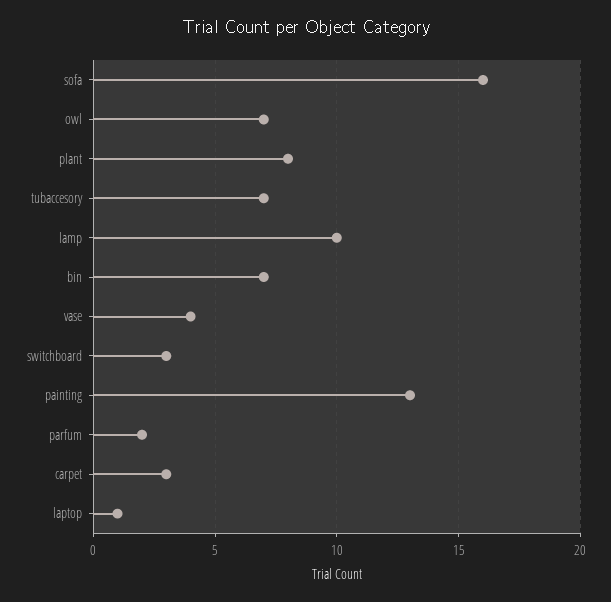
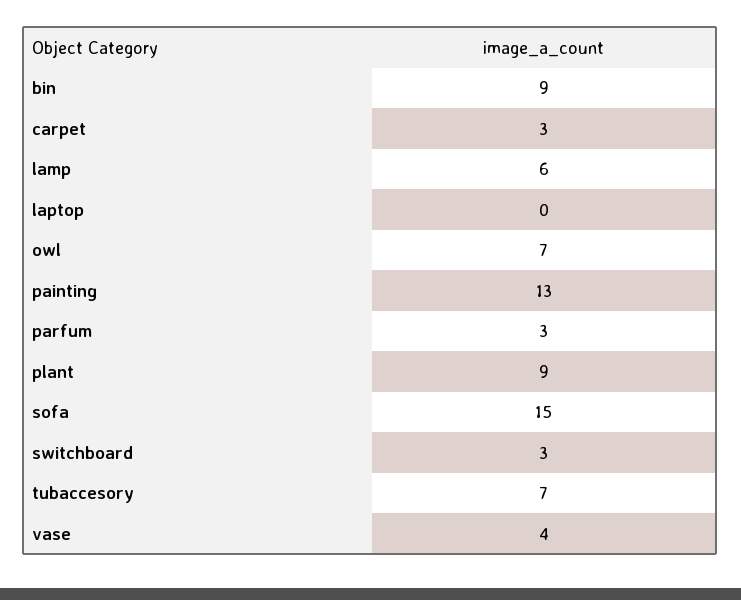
sofa: 16 -> 15
plant: 8 -> 9
lamp: 10 -> 6
bin: 7 -> 9
parfum: 2 -> 3
laptop: 1 -> 0

